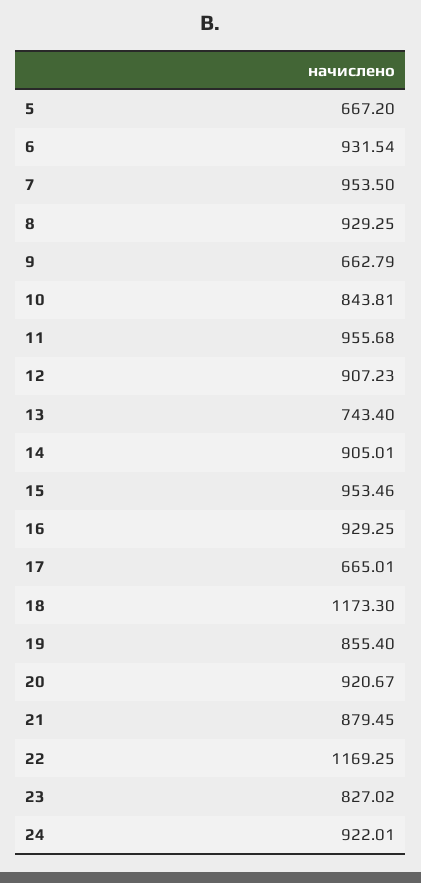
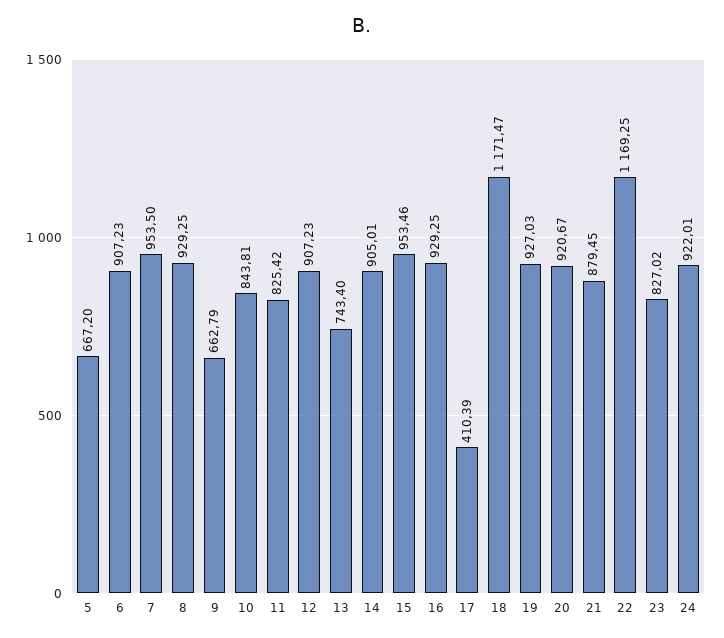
6: 931.54 -> 907.23
11: 955.68 -> 825.42
17: 665.01 -> 410.39
18: 1173.3 -> 1171.47
19: 855.4 -> 927.03

